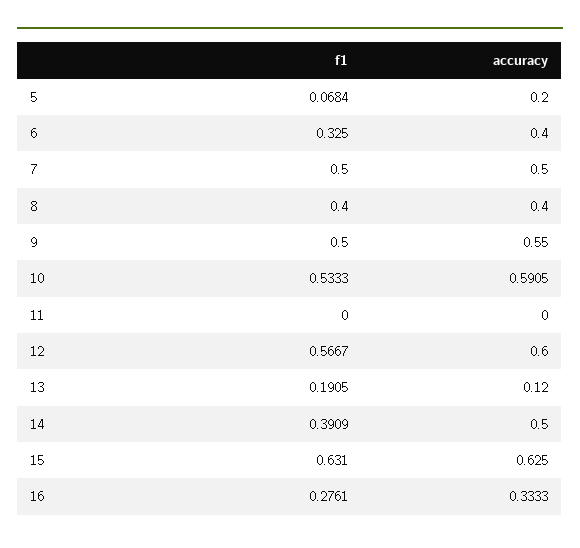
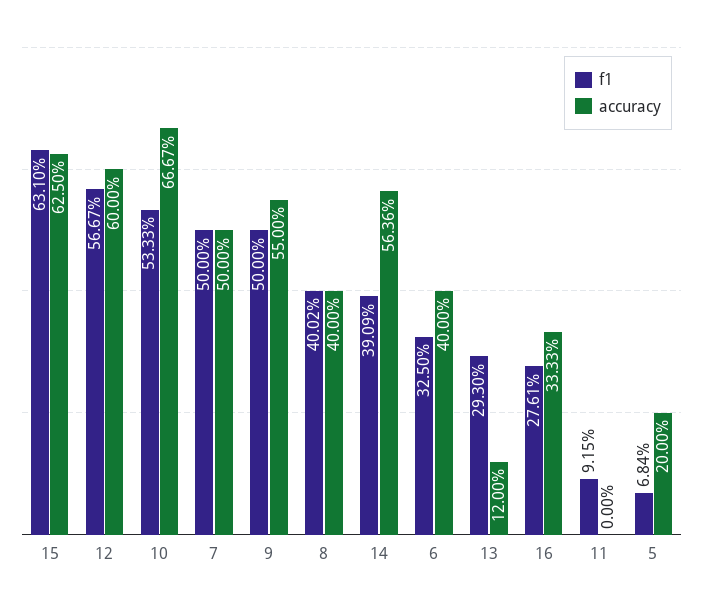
f1, 8: 0.4 -> 0.4002
accuracy, 10: 0.5905 -> 0.6667
f1, 11: 0 -> 0.0915
f1, 13: 0.1905 -> 0.293
accuracy, 14: 0.5 -> 0.5636

